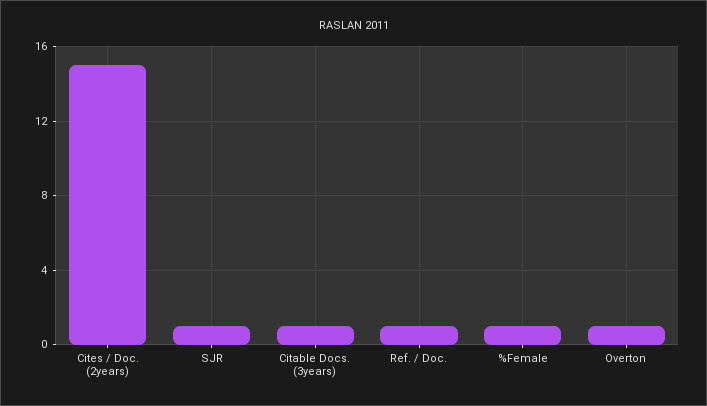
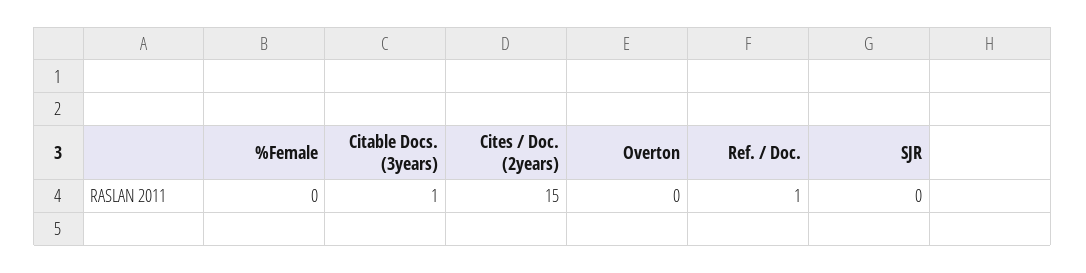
SJR: 1 -> 0
%Female: 1 -> 0
Overton: 1 -> 0

